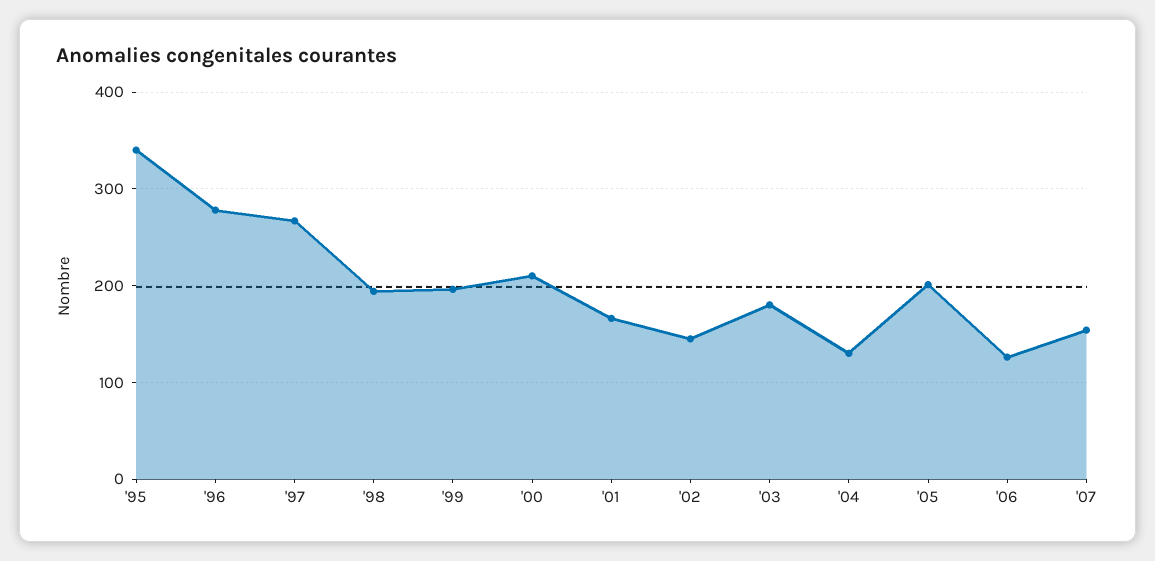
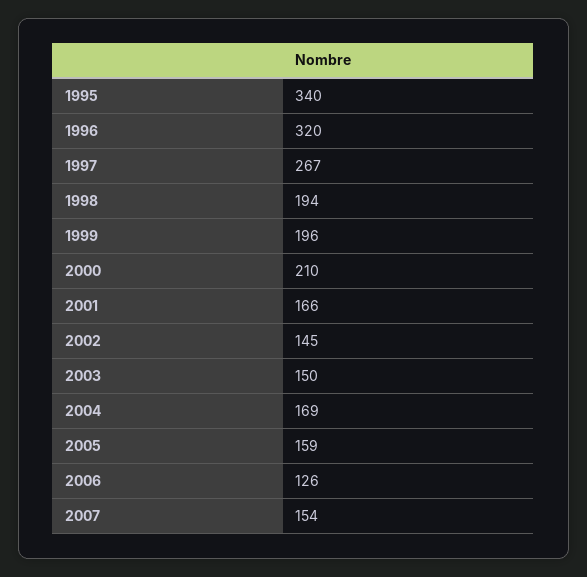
'96: 280 -> 320
'03: 180 -> 150
'04: 130 -> 169
'05: 200 -> 159

